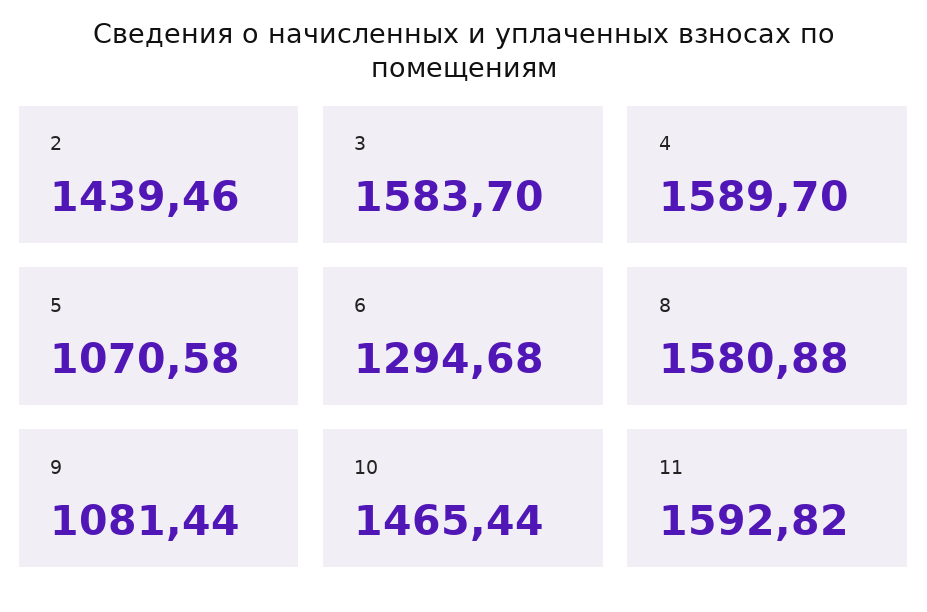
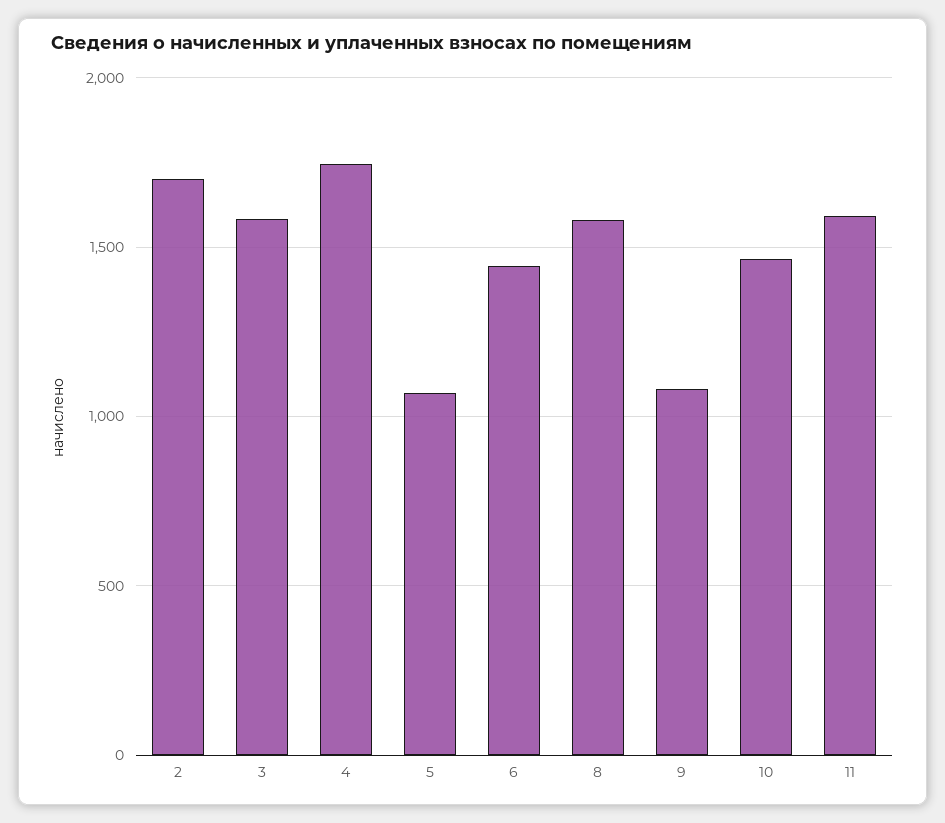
2: 1439.46 -> 1700
4: 1589.7 -> 1750
6: 1294.68 -> 1450

